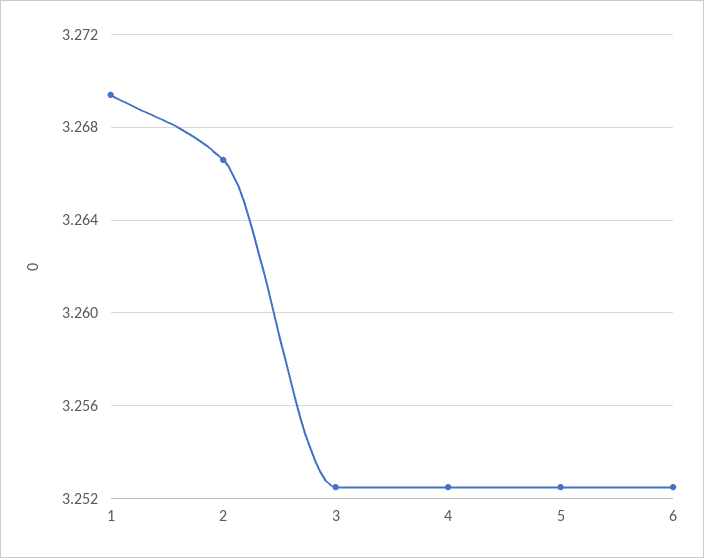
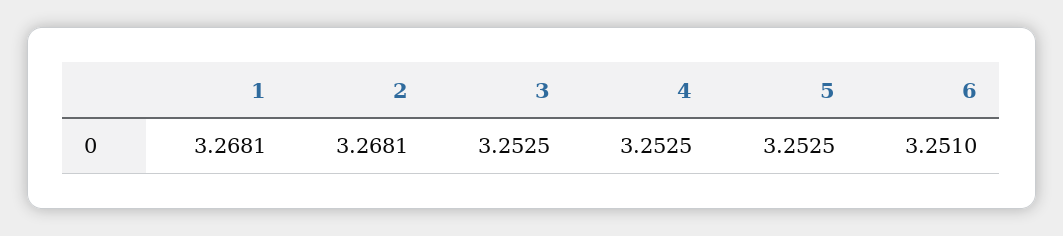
1: 3.2695 -> 3.2681
2: 3.2665 -> 3.2681
6: 3.2525 -> 3.251

